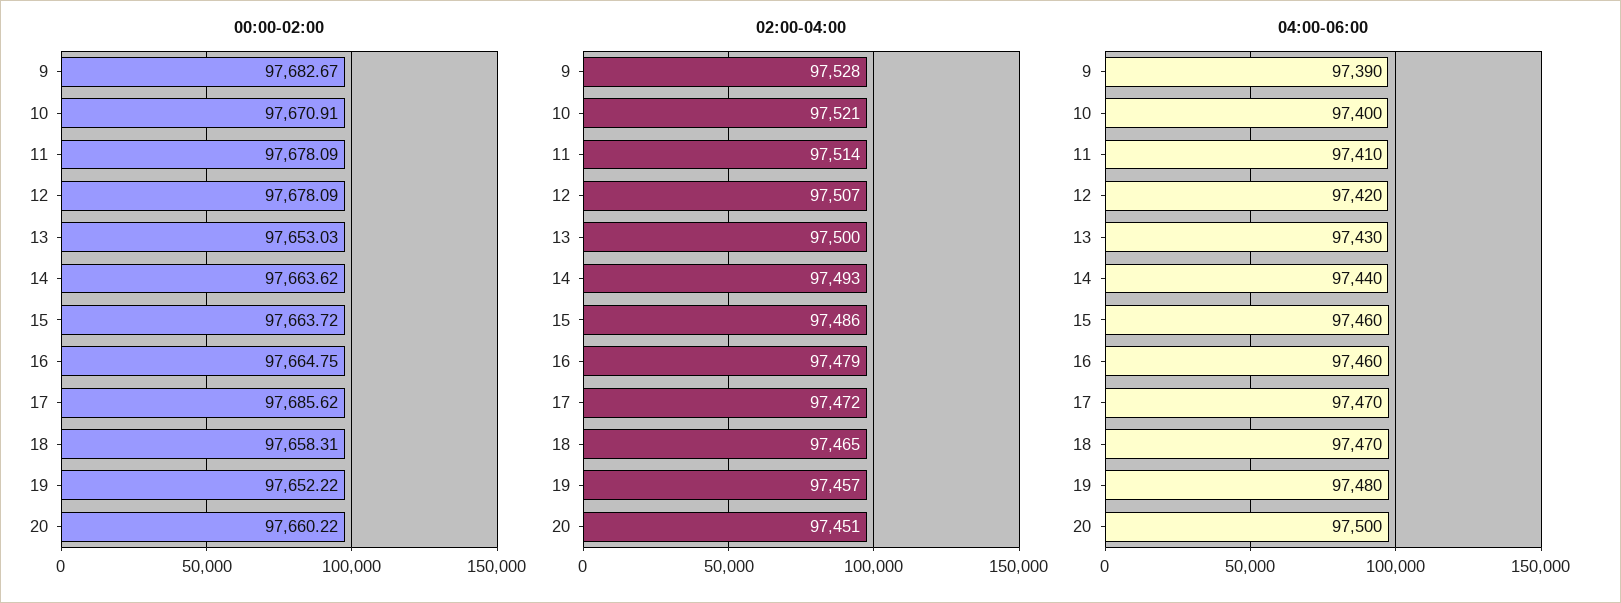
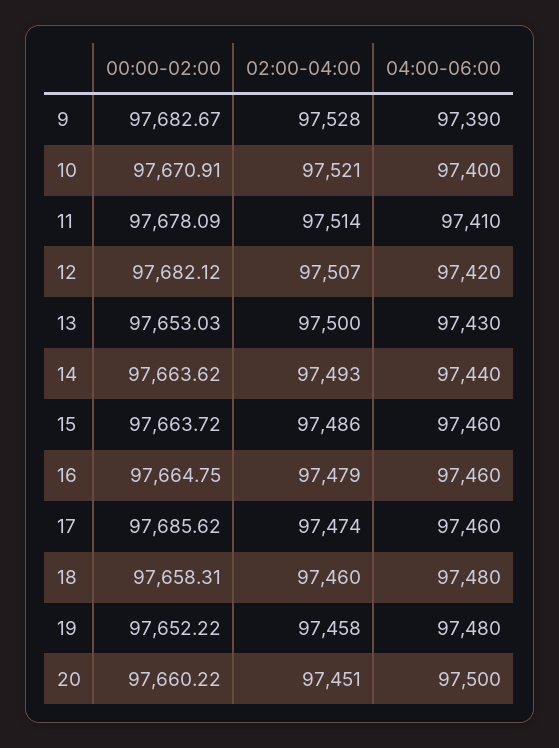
00:00-02:00, 12: 97678.09 -> 97682.12
02:00-04:00, 17: 97472 -> 97474
02:00-04:00, 18: 97465 -> 97460
02:00-04:00, 19: 97457 -> 97458
04:00-06:00, 17: 97470 -> 97460
04:00-06:00, 18: 97470 -> 97480

